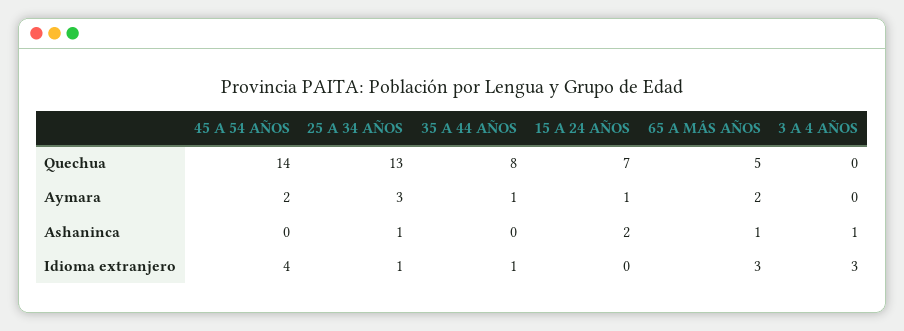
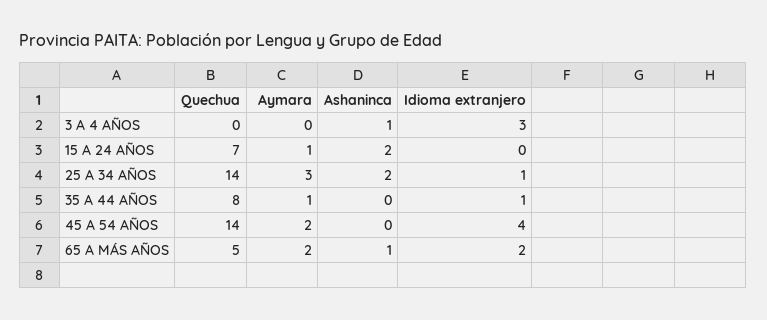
25 A 34 AÑOS, Quechua: 13 -> 14
25 A 34 AÑOS, Ashaninca: 1 -> 2
65 A MÁS AÑOS, Idioma extranjero: 3 -> 2

